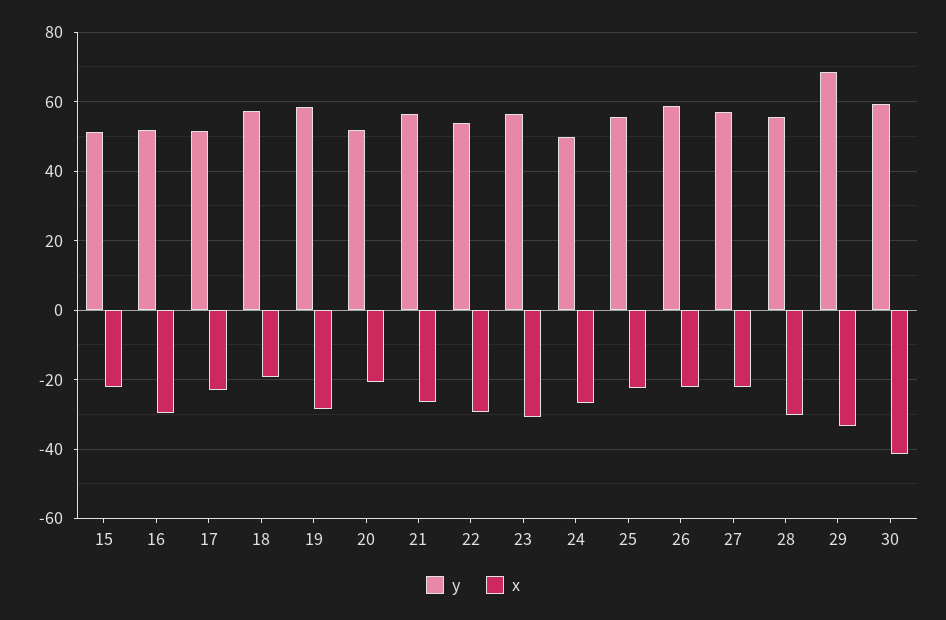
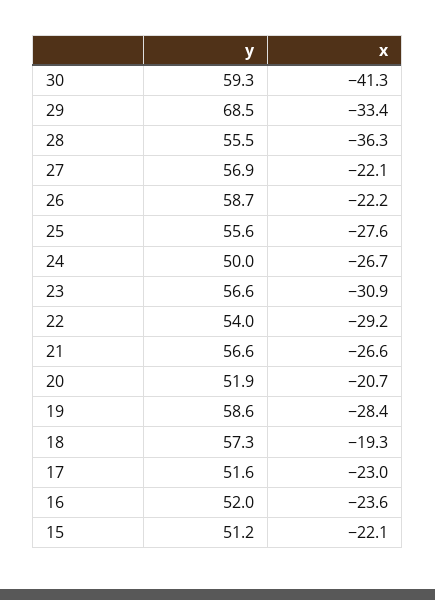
x, 16: -30 -> -23.6
x, 25: -22 -> -27.6
x, 28: -30 -> -36.3

